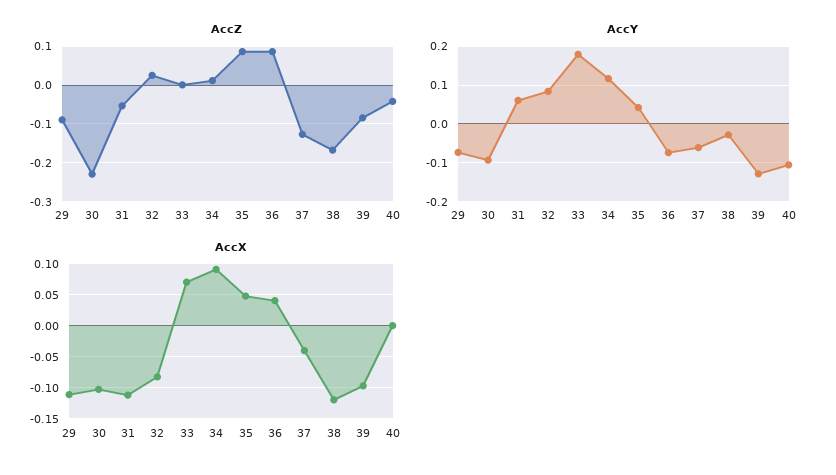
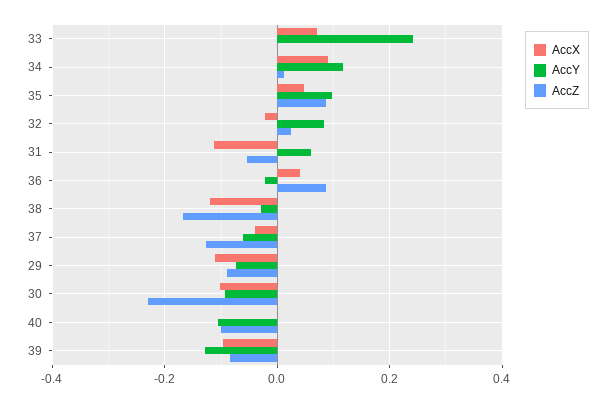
AccZ, 40: -0.04 -> -0.1
AccY, 33: 0.18 -> 0.24
AccY, 35: 0.04 -> 0.1
AccY, 36: -0.08 -> -0.02
AccX, 32: -0.08 -> -0.02

